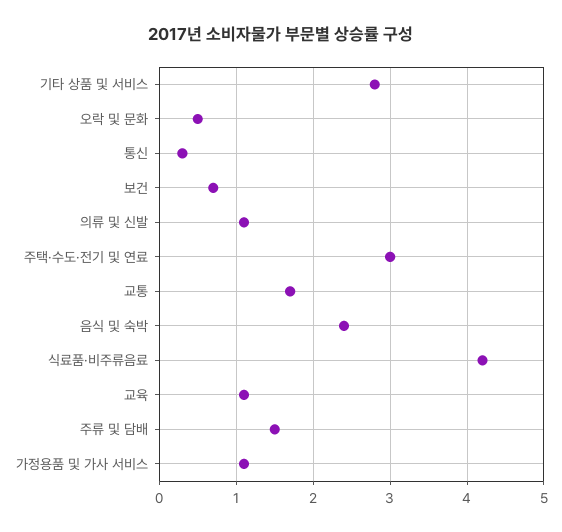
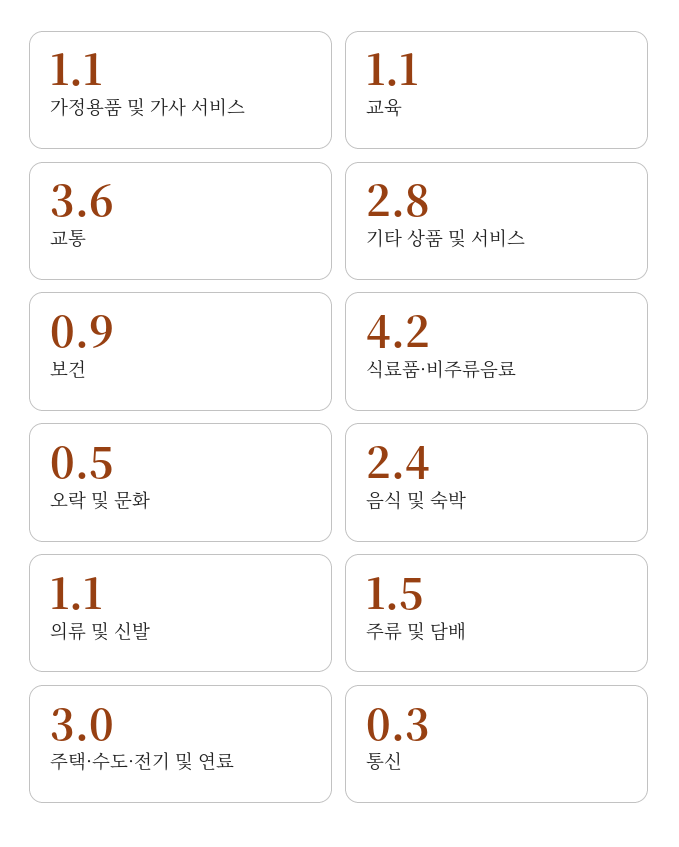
보건: 0.7 -> 0.9
교통: 1.7 -> 3.6

